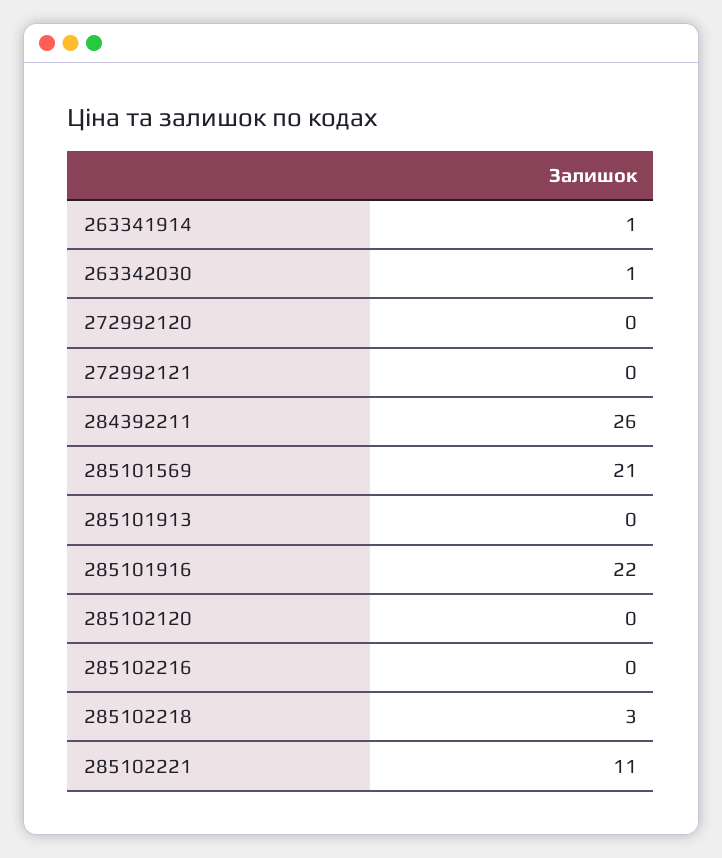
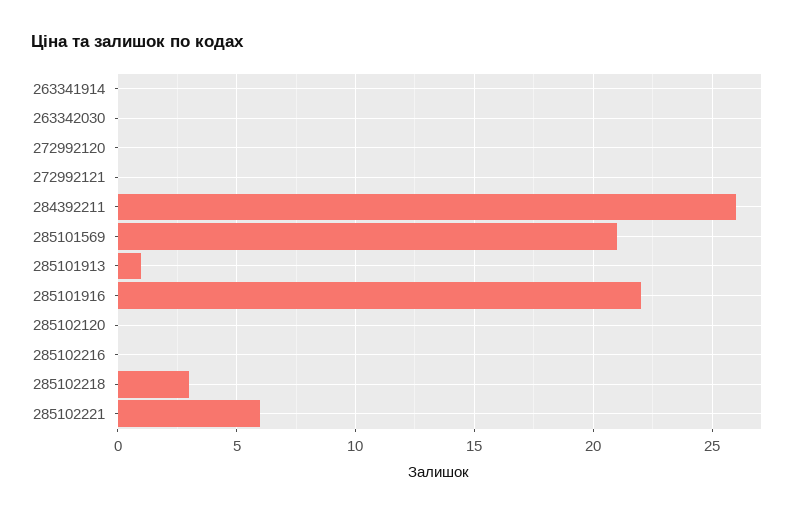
263341914: 1 -> 0
263342030: 1 -> 0
285101913: 0 -> 1
285102221: 11 -> 6

